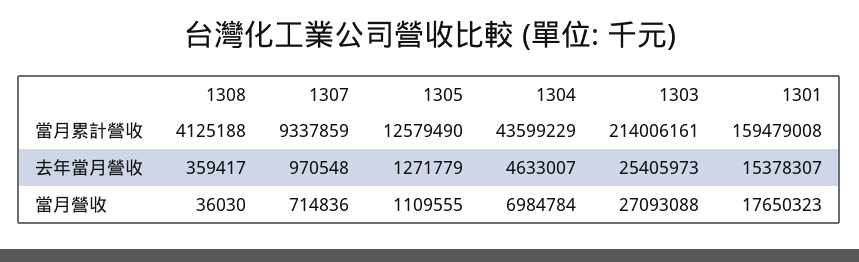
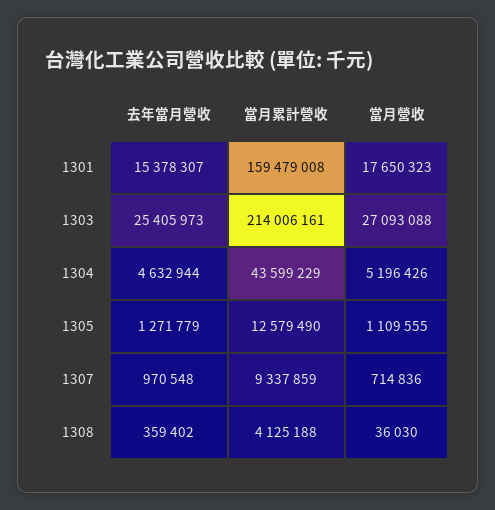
1308, 去年當月營收: 359417 -> 359402
1304, 去年當月營收: 4633007 -> 4632944
1304, 當月營收: 6984784 -> 5196426

